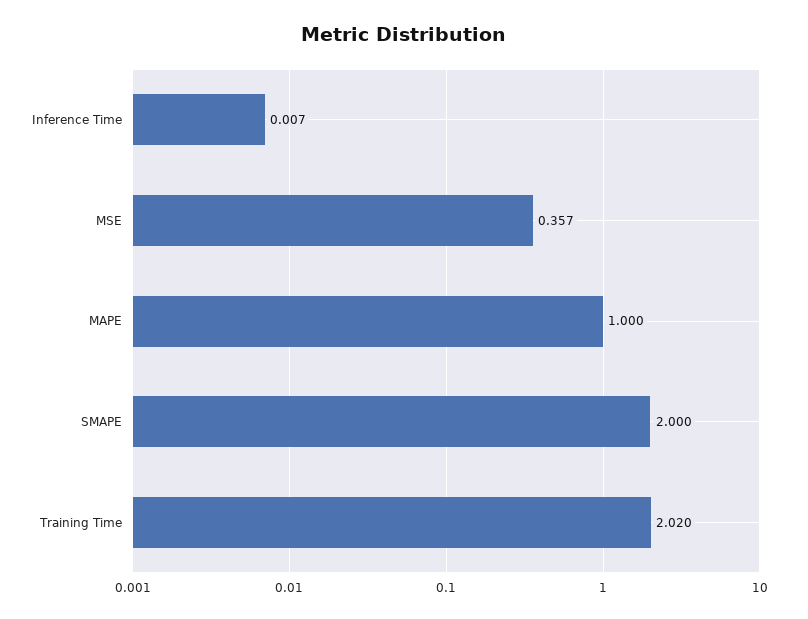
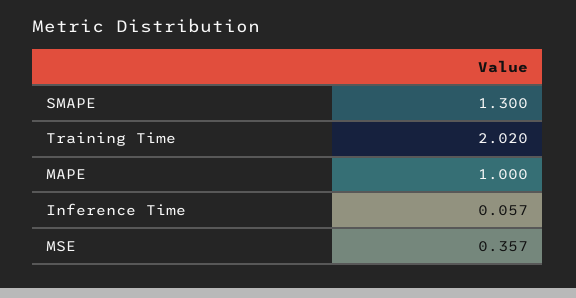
Inference Time: 0.007 -> 0.057
SMAPE: 2 -> 1.3

